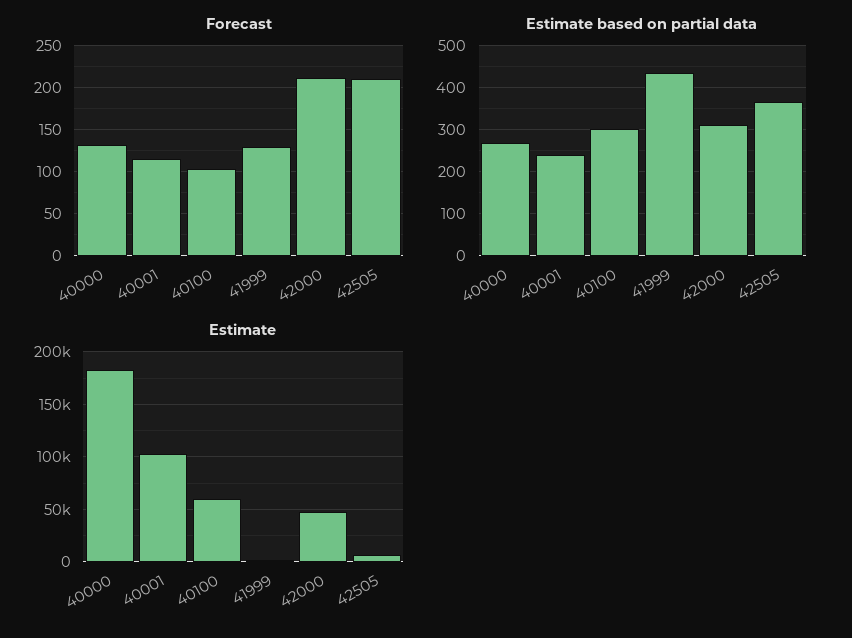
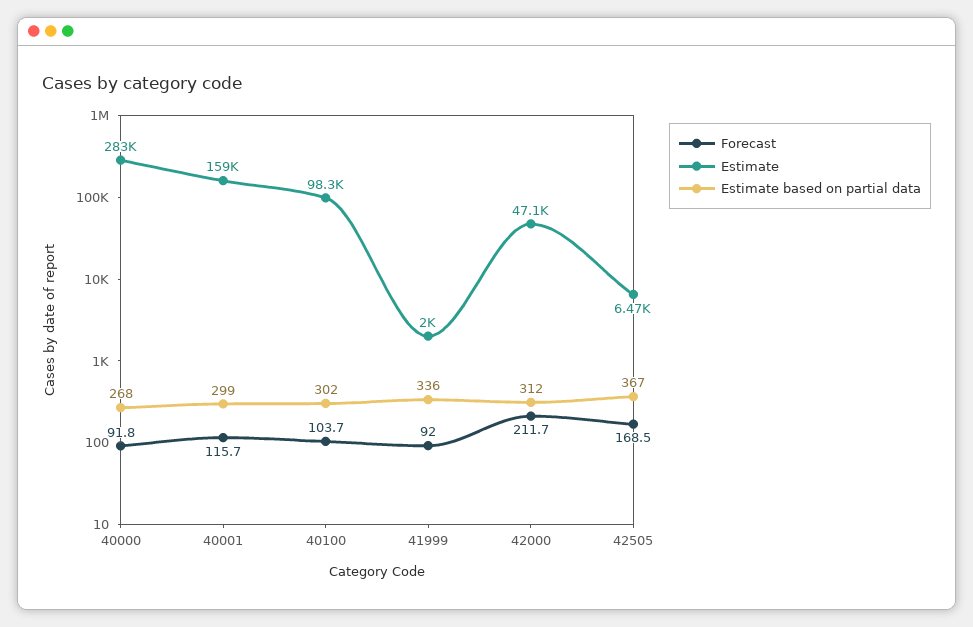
Forecast, 40000: 130 -> 91.8
Forecast, 41999: 130 -> 92
Forecast, 42505: 210 -> 168.5
Estimate based on partial data, 40001: 240 -> 299
Estimate based on partial data, 41999: 440 -> 336
Estimate, 40000: 180000 -> 283000
Estimate, 40001: 100000 -> 159000
Estimate, 40100: 60000 -> 98300

